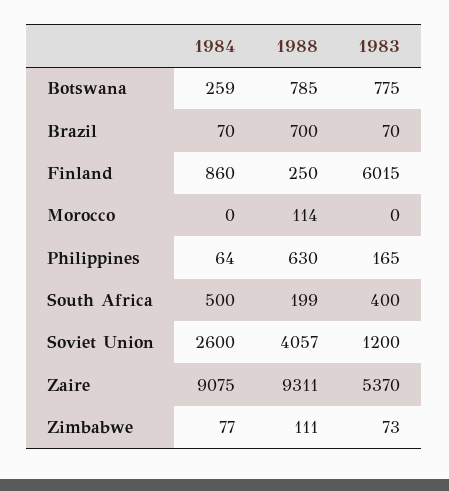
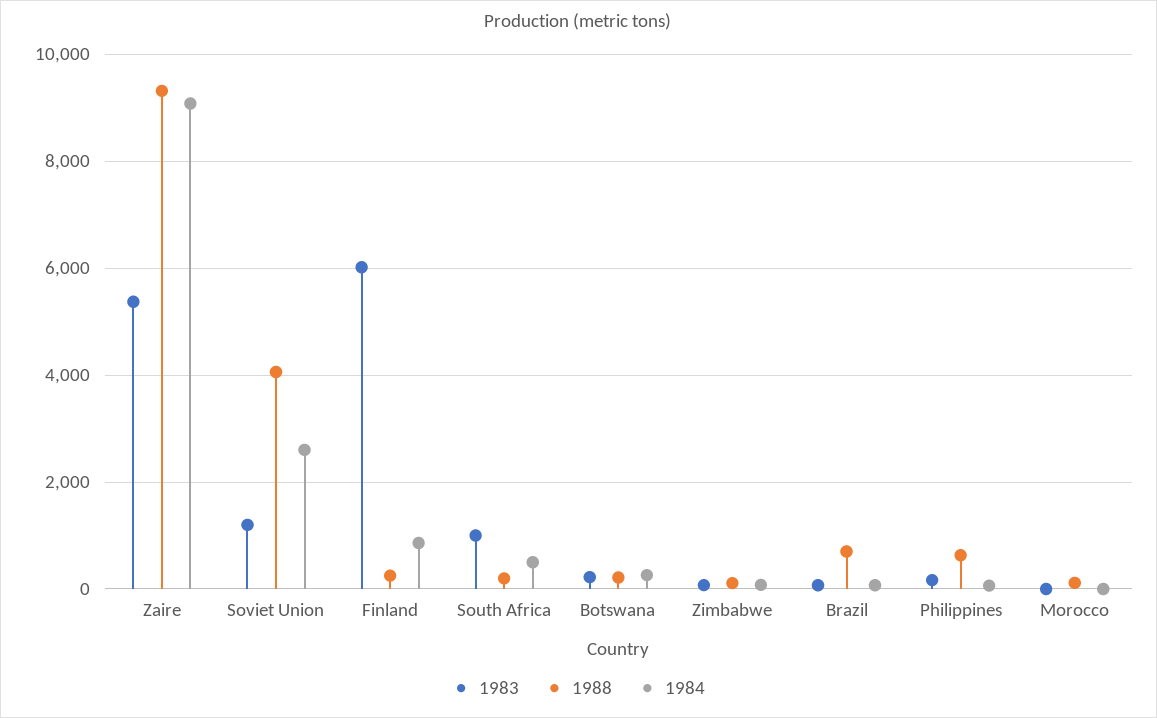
1988, Botswana: 785 -> 200
1983, Botswana: 775 -> 200
1983, South Africa: 400 -> 1000

